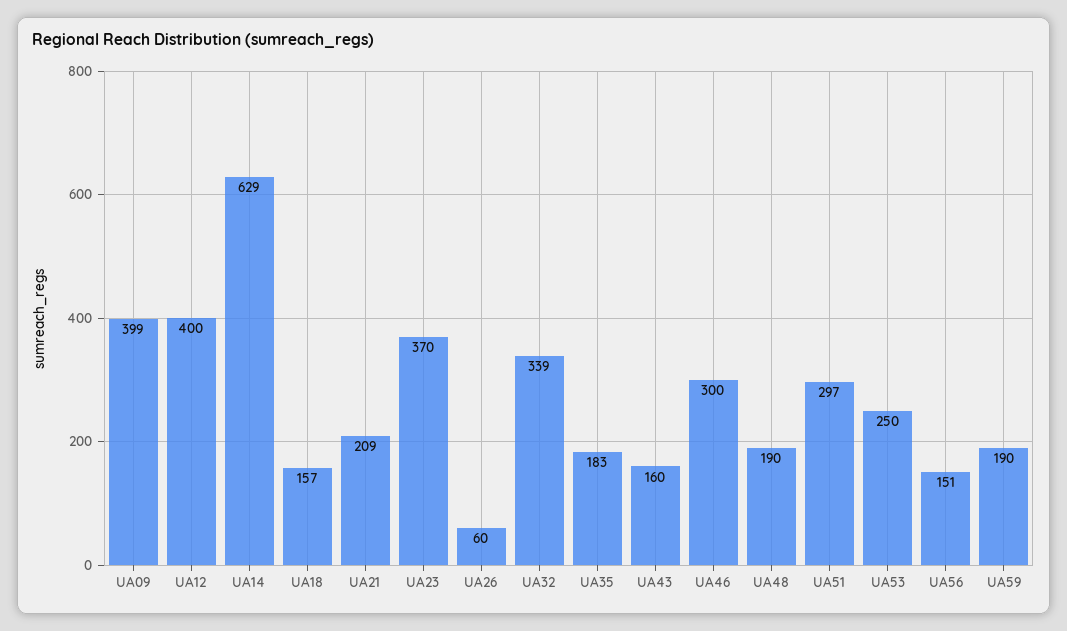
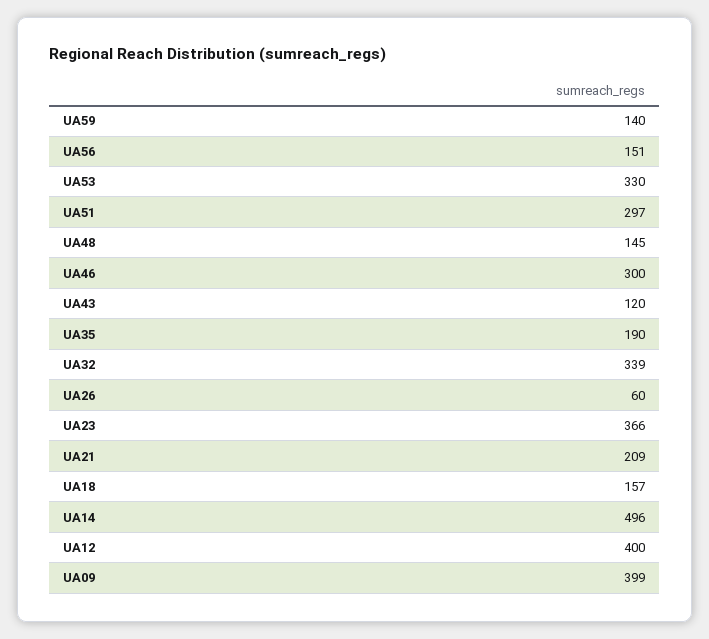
UA14: 629 -> 496
UA23: 370 -> 366
UA35: 183 -> 190
UA43: 160 -> 120
UA48: 190 -> 145
UA53: 250 -> 330
UA59: 190 -> 140

